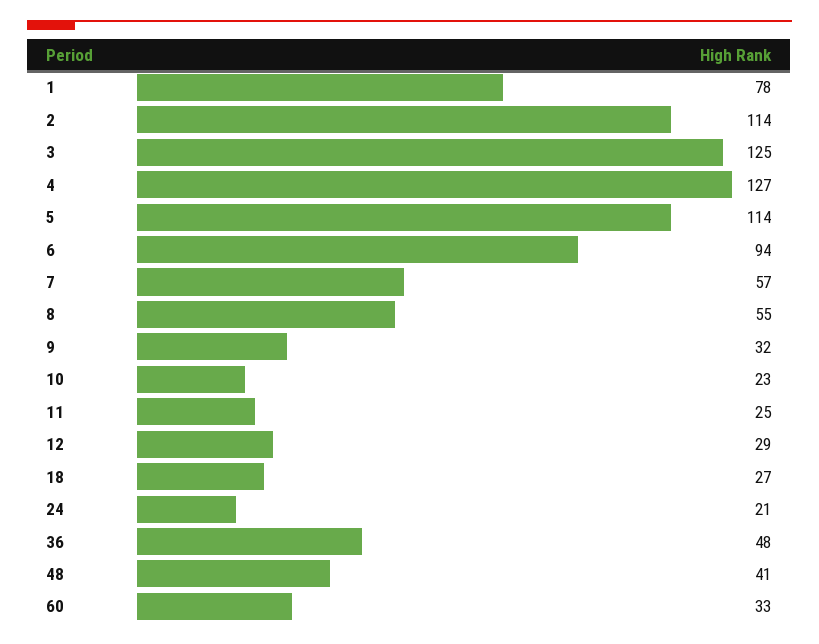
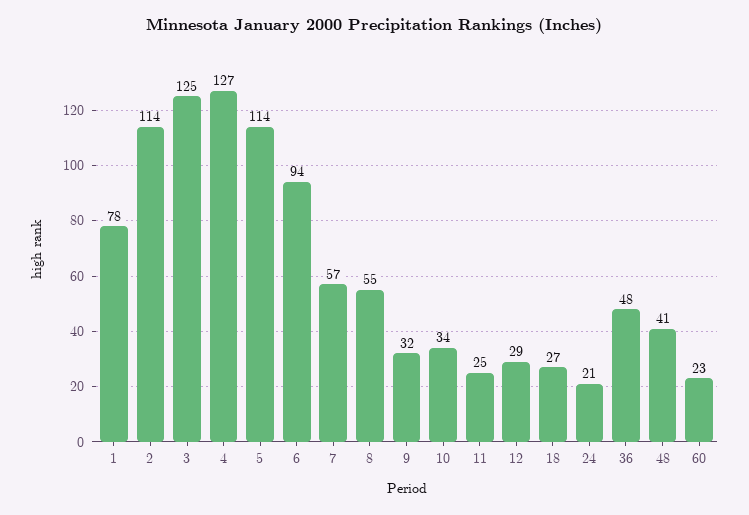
10: 23 -> 34
60: 33 -> 23

